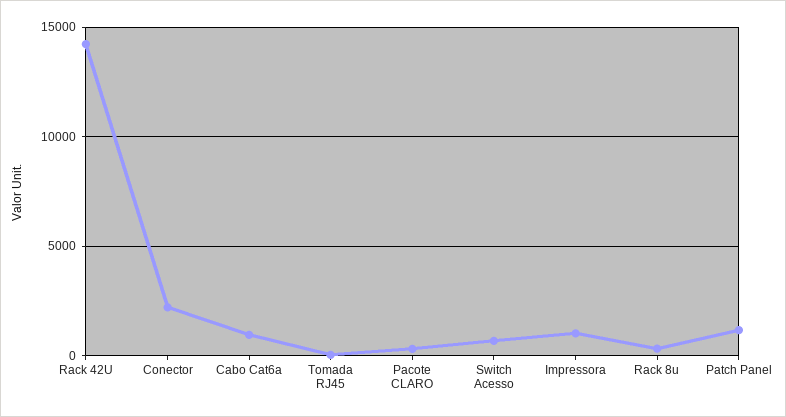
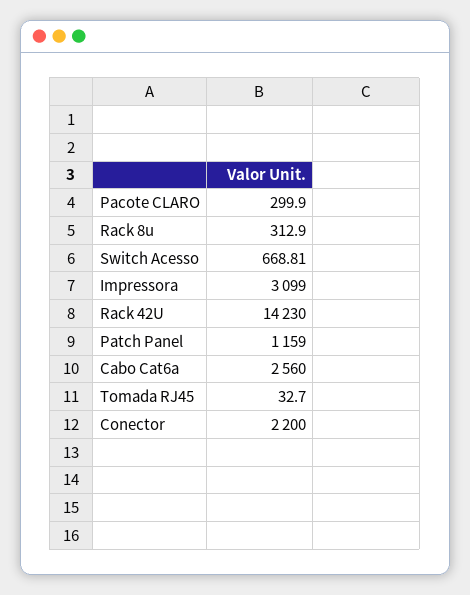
Cabo Cat6a: 1000 -> 2560
Impressora: 1000 -> 3099

